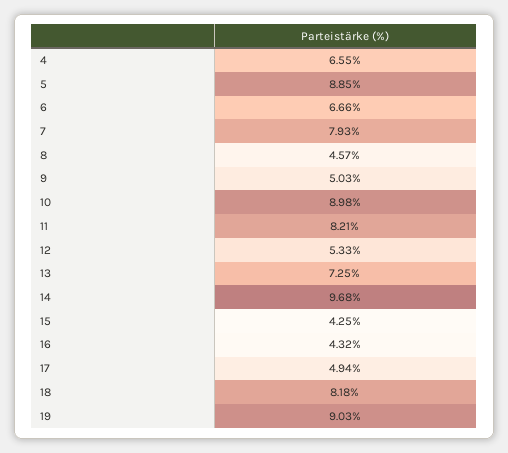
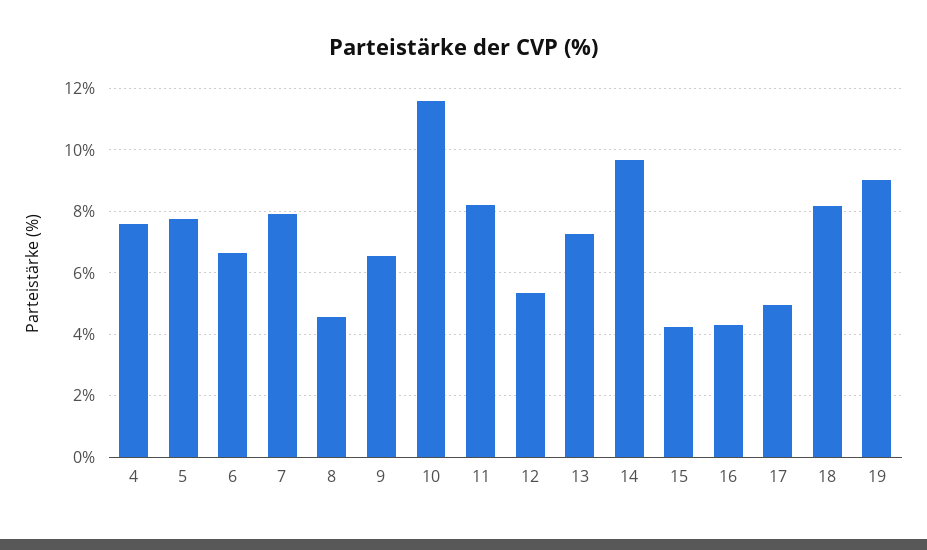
4: 6.55 -> 7.6
5: 8.85 -> 7.8
9: 5.03 -> 6.6
10: 8.98 -> 11.6

